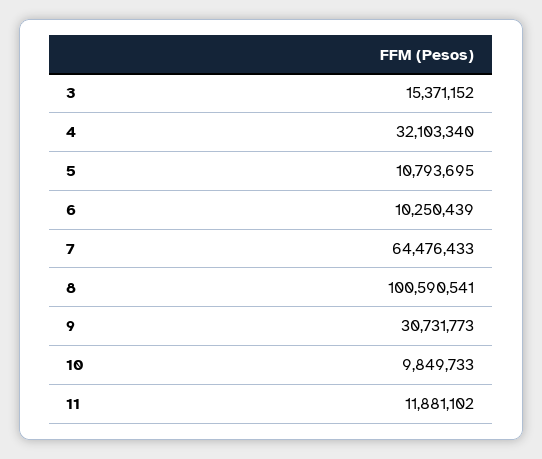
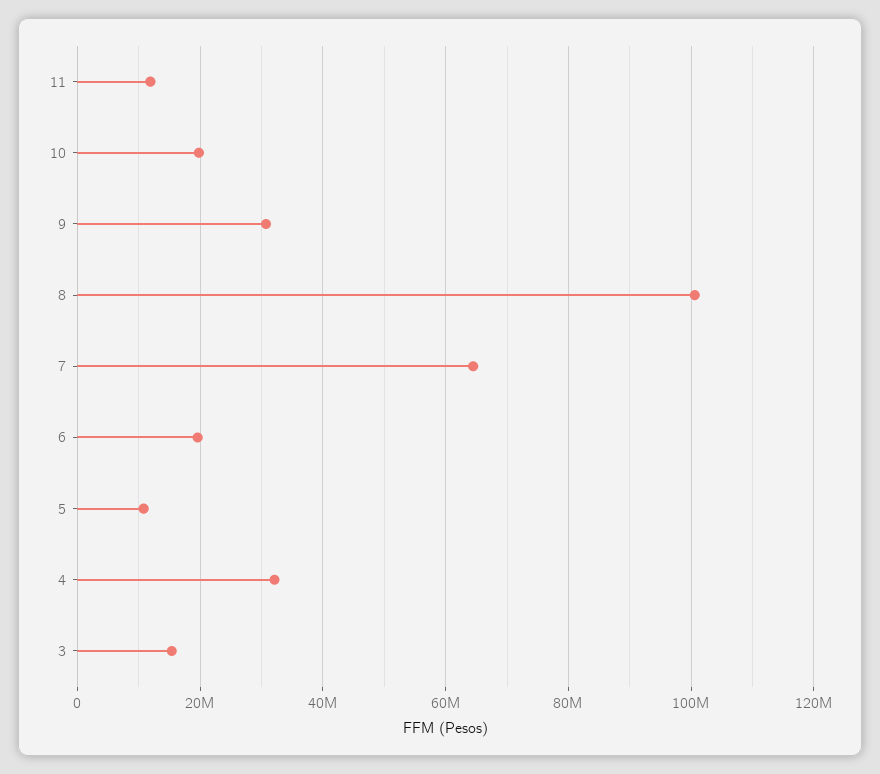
6: 10250439 -> 20000000
10: 9849733 -> 20000000

